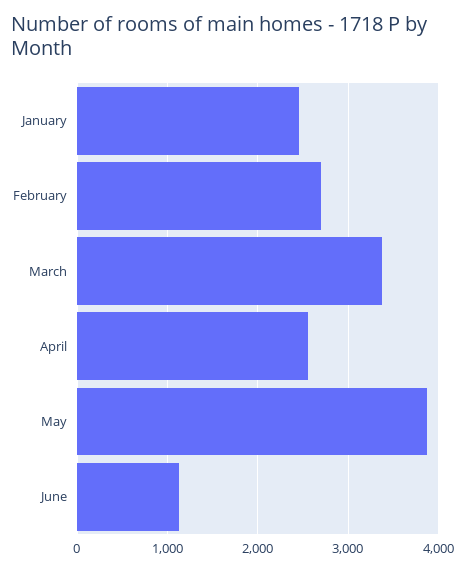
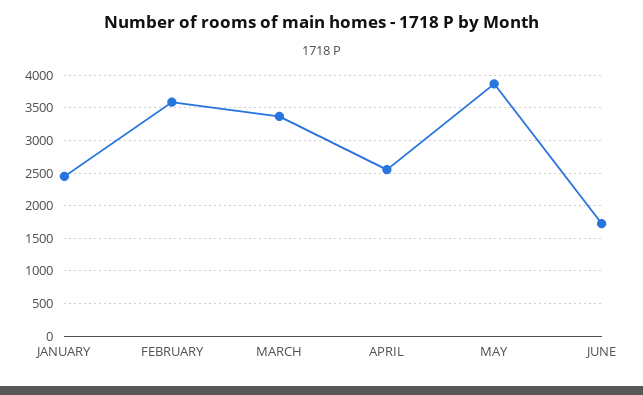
February: 2700 -> 3600
June: 1100 -> 1700

